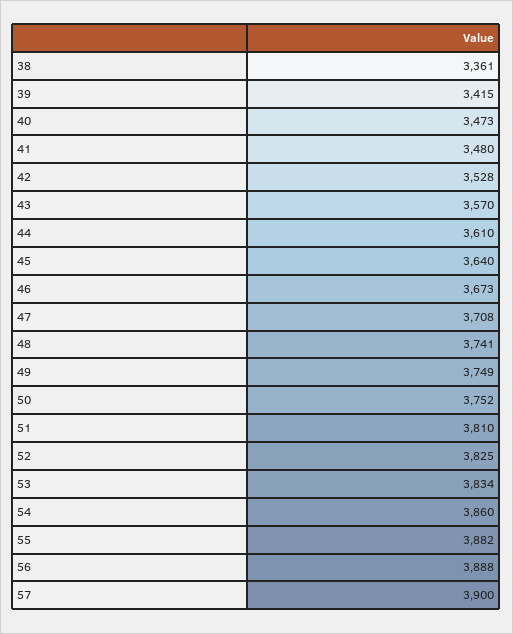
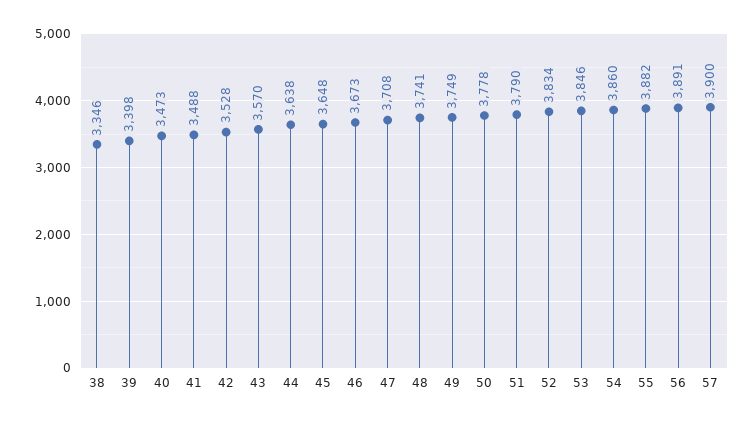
38: 3361 -> 3346
39: 3415 -> 3398
41: 3480 -> 3488
44: 3610 -> 3638
45: 3640 -> 3648
50: 3752 -> 3778
51: 3810 -> 3790
52: 3825 -> 3834
53: 3834 -> 3846
56: 3888 -> 3891

